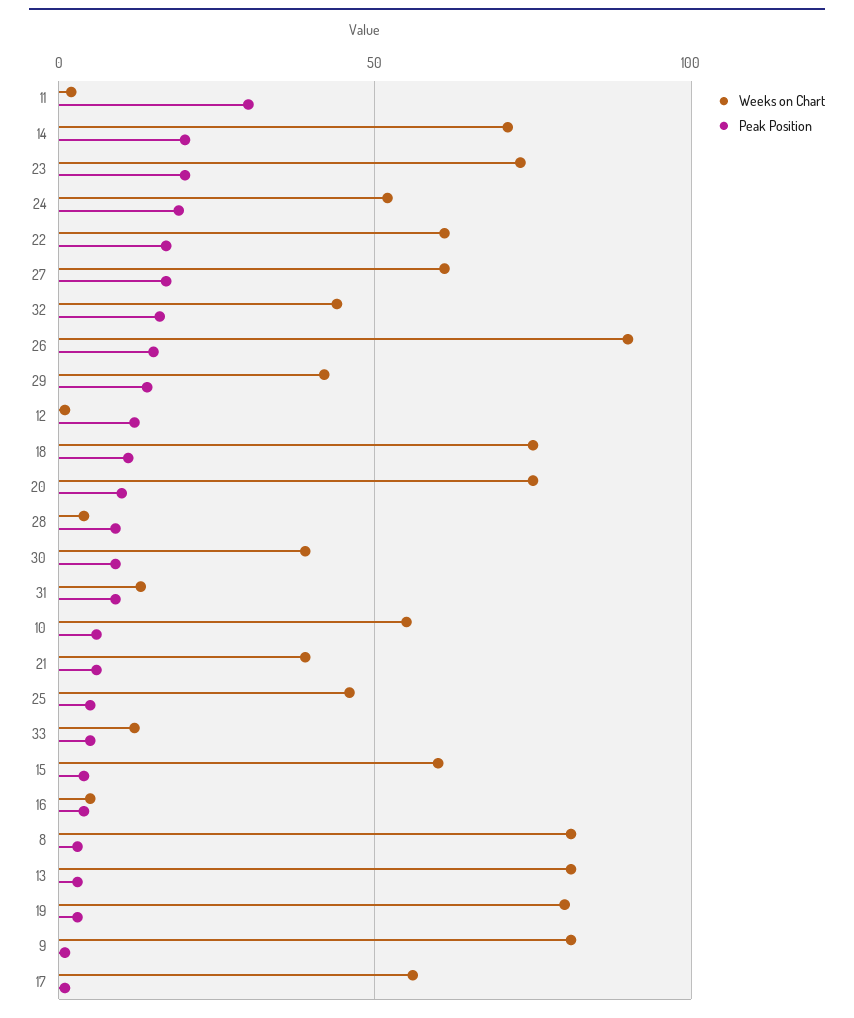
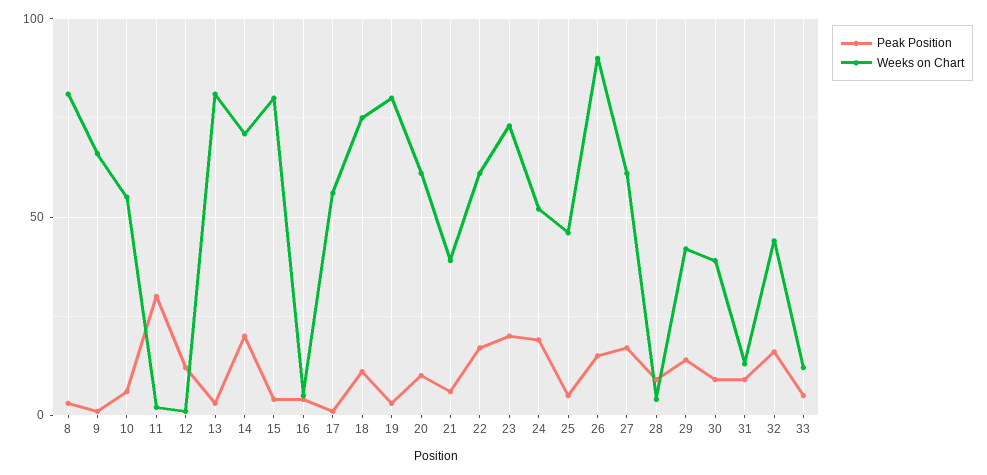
Weeks on Chart, 20: 75 -> 60
Weeks on Chart, 15: 60 -> 80
Weeks on Chart, 9: 80 -> 65

